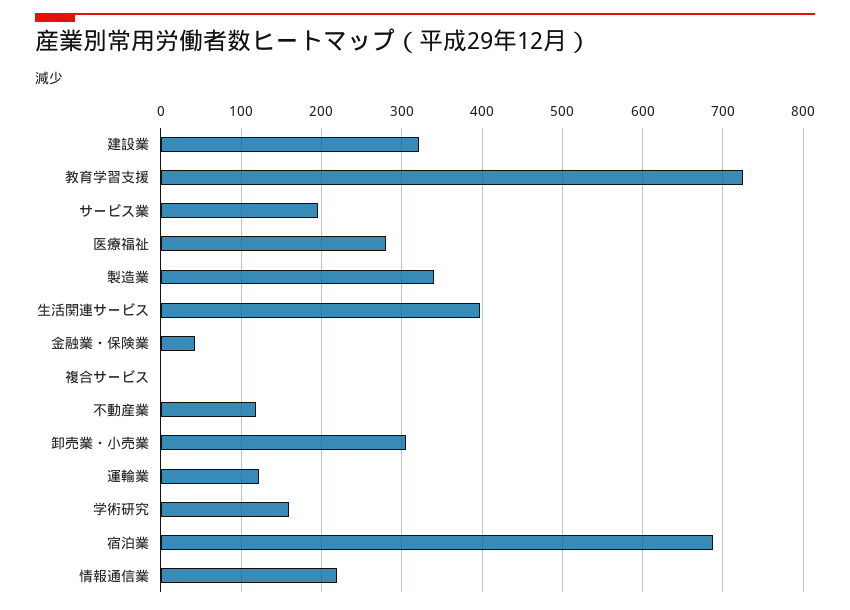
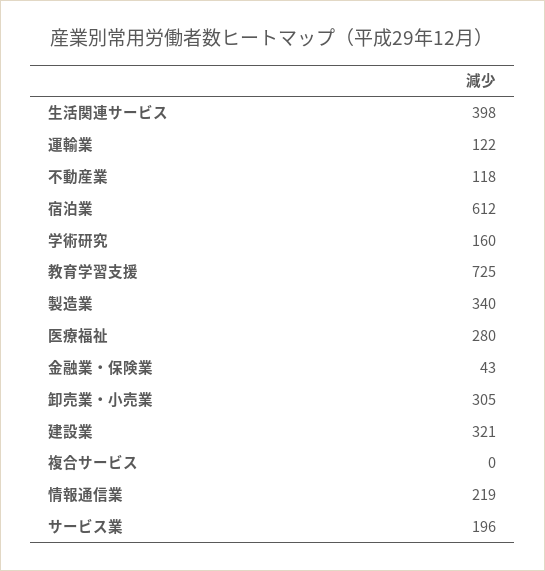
宿泊業: 690 -> 612

